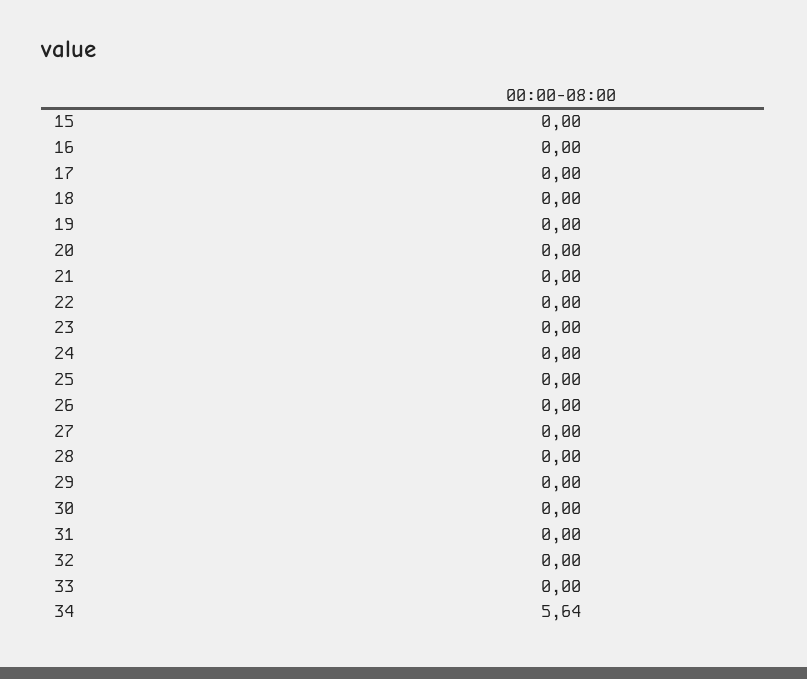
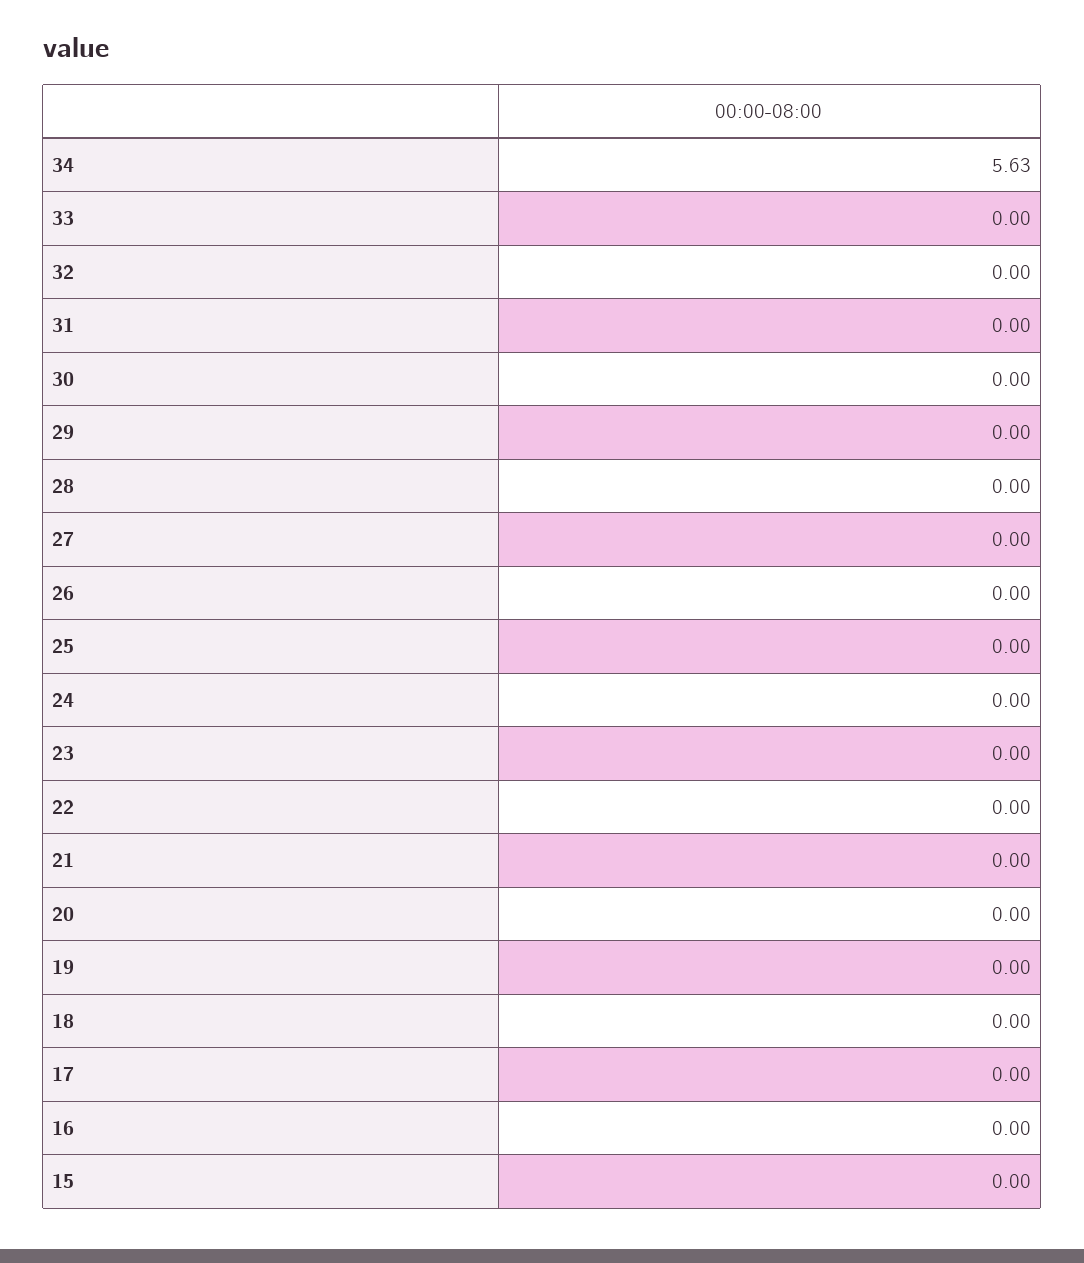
34: 5.64 -> 5.63

